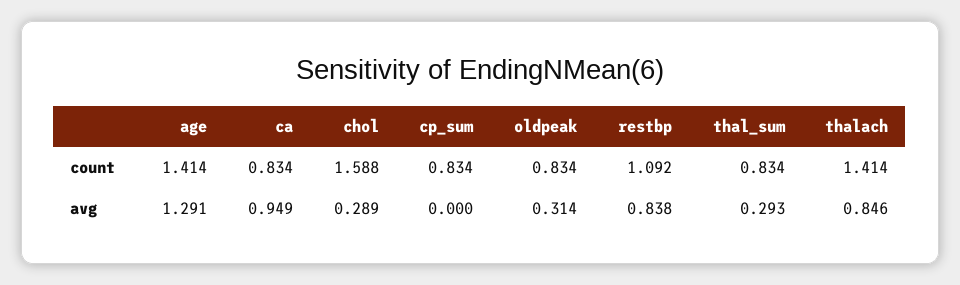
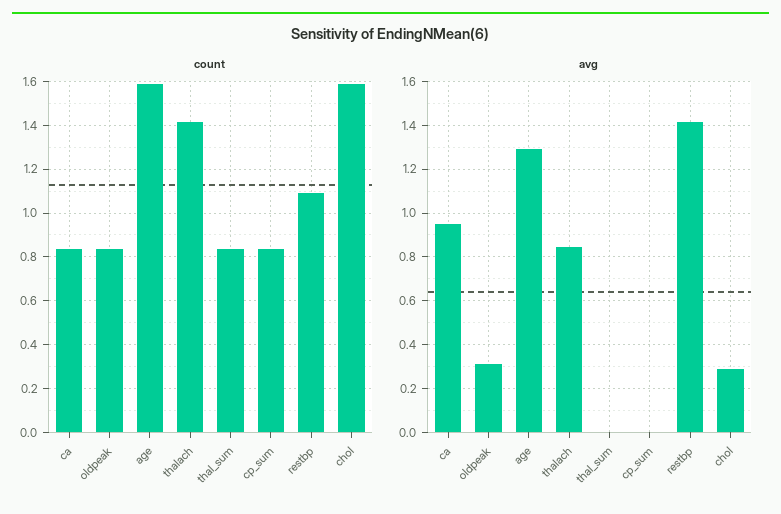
count, age: 1.414 -> 1.6
avg, restbp: 0.838 -> 1.4
avg, thal_sum: 0.293 -> 0

